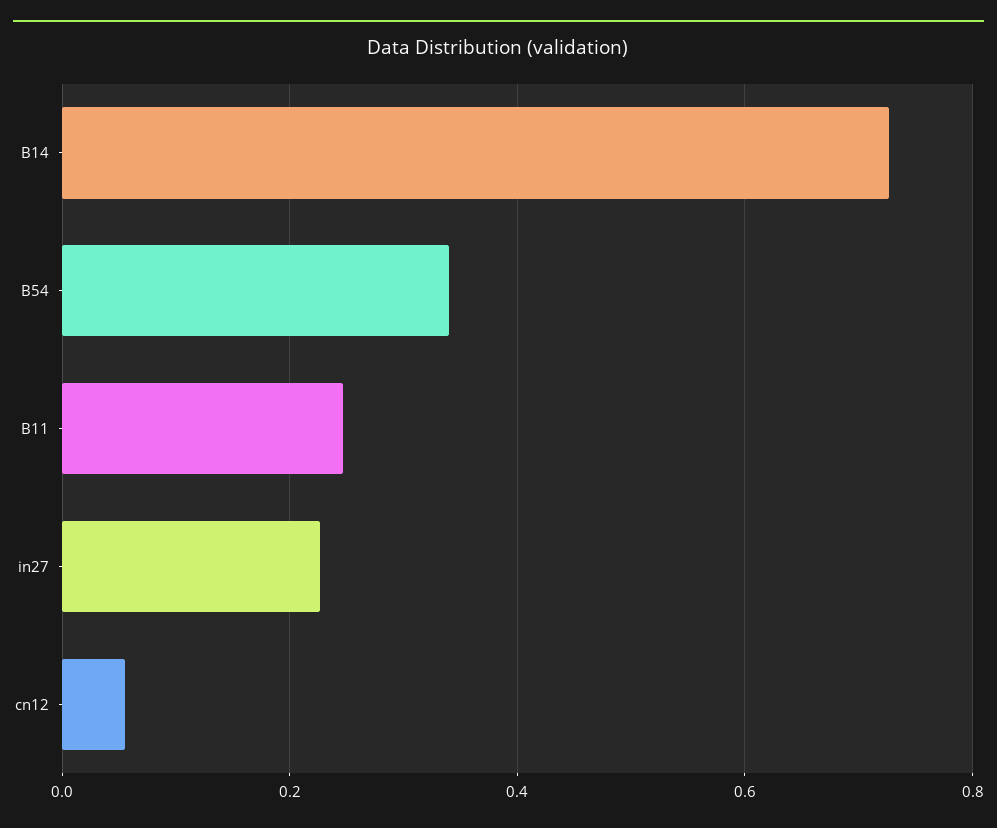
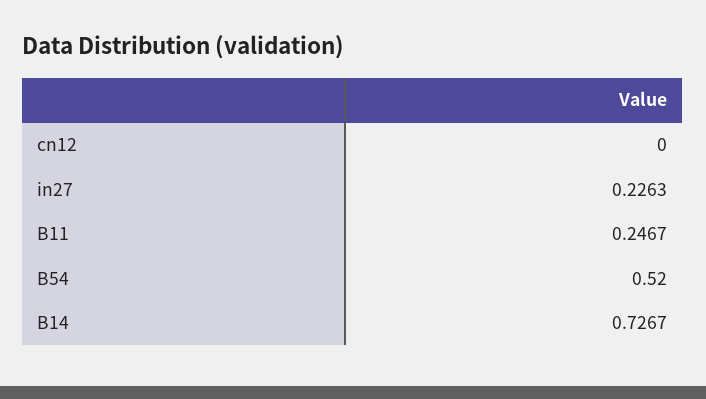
B54: 0.34 -> 0.52
cn12: 0.06 -> 0

